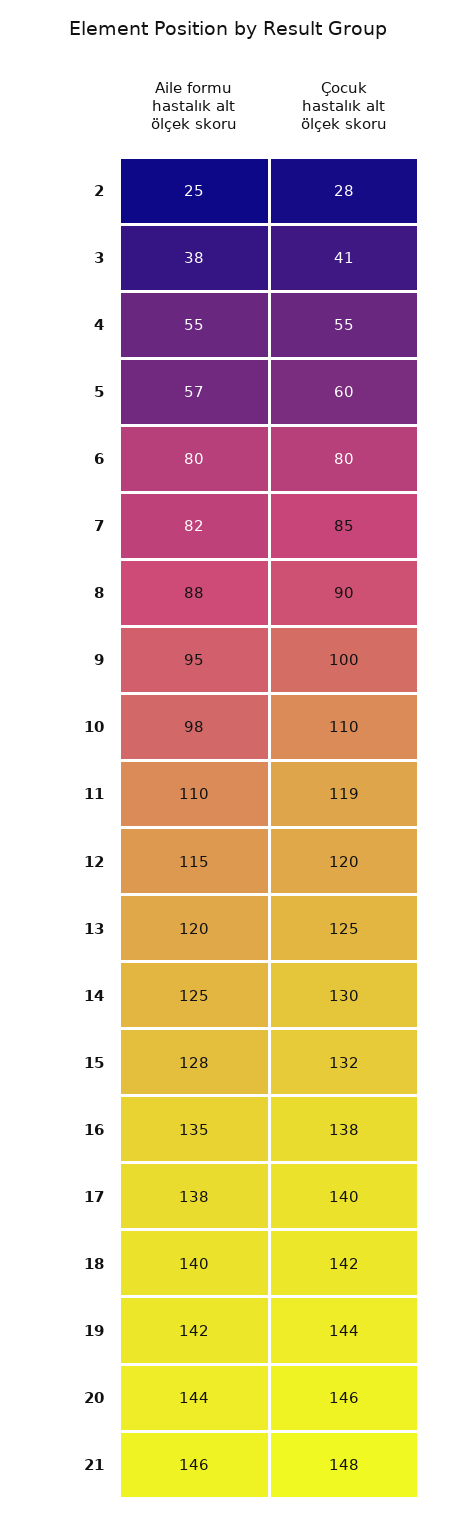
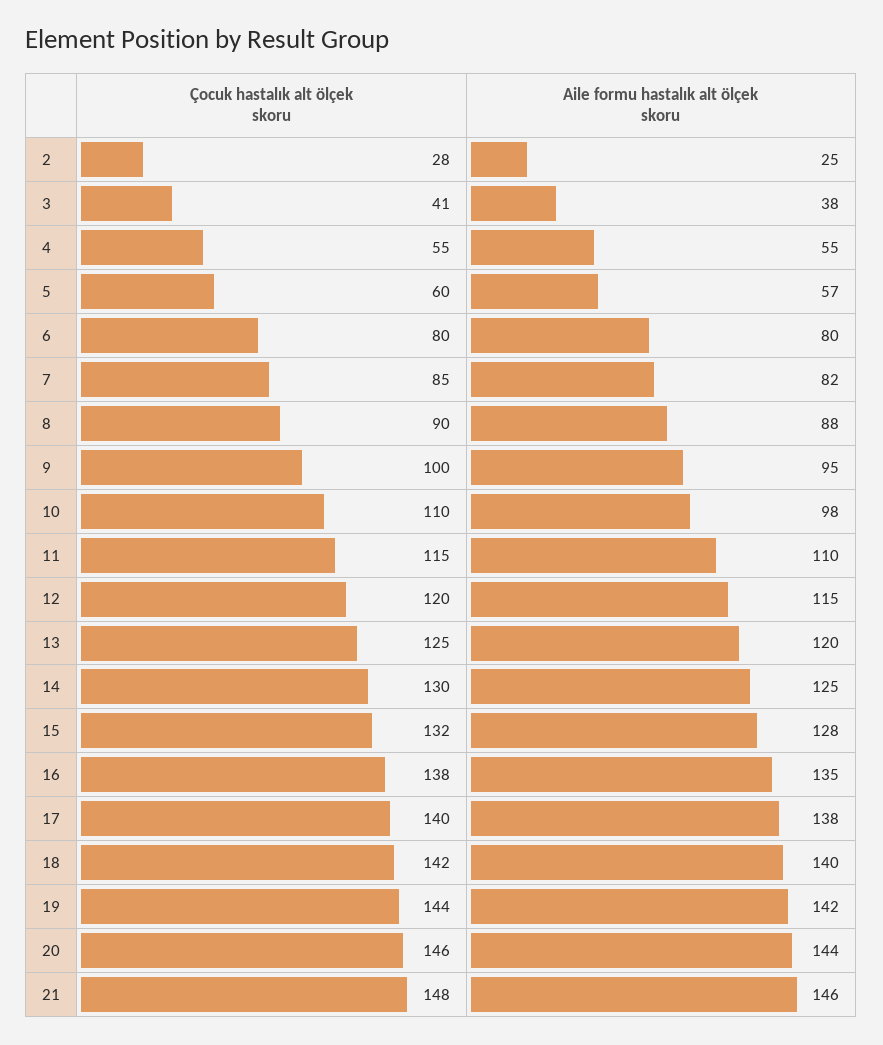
Çocuk hastalık alt ölçek skoru, 11: 119 -> 115

